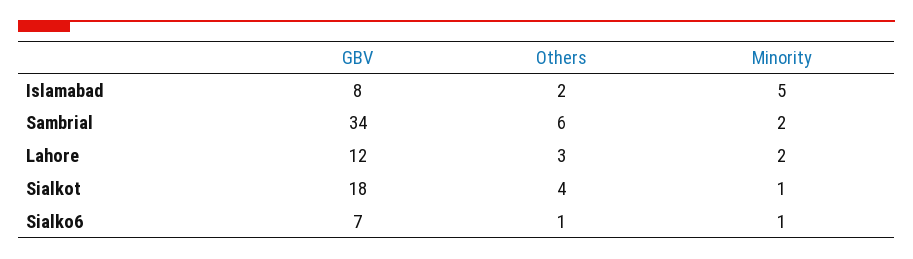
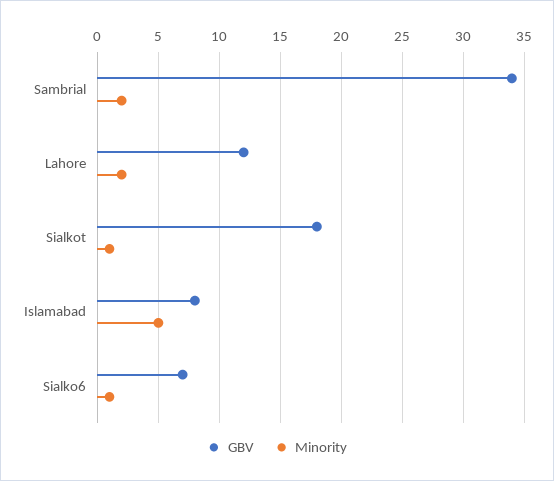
Others, Islamabad: 2 -> none
Others, Sambrial: 6 -> none
Others, Lahore: 3 -> none
Others, Sialkot: 4 -> none
Others, Sialko6: 1 -> none

